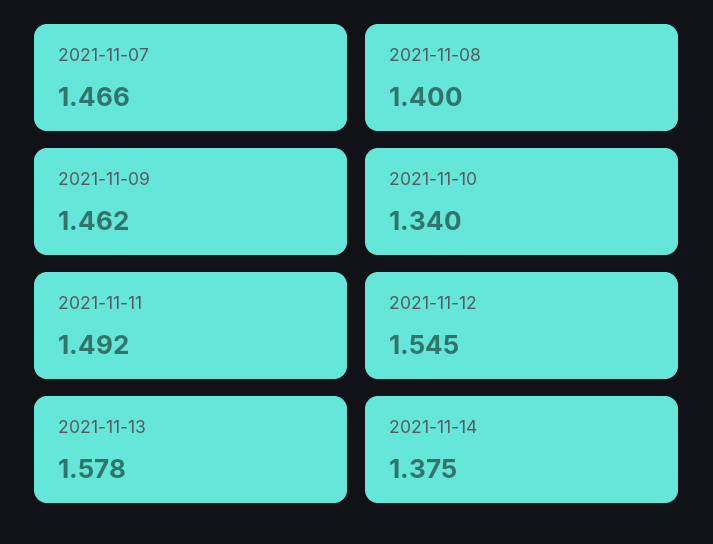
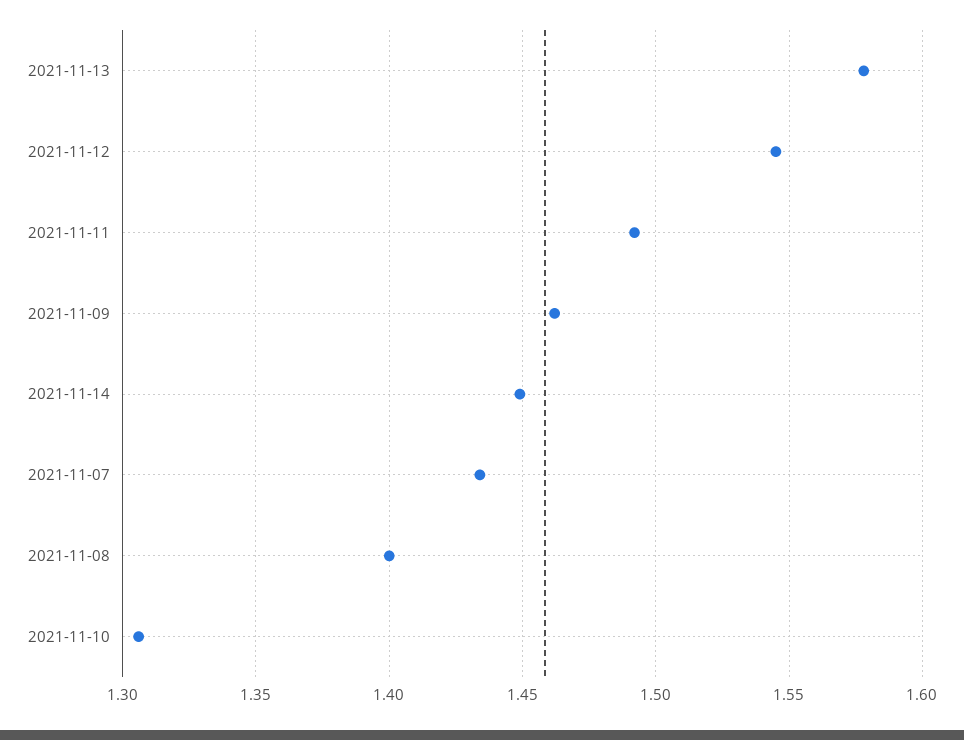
2021-11-07: 1.466 -> 1.435
2021-11-10: 1.34 -> 1.305
2021-11-14: 1.375 -> 1.45

